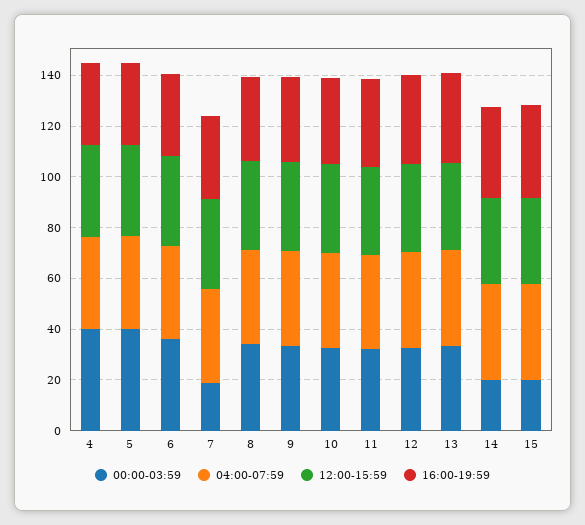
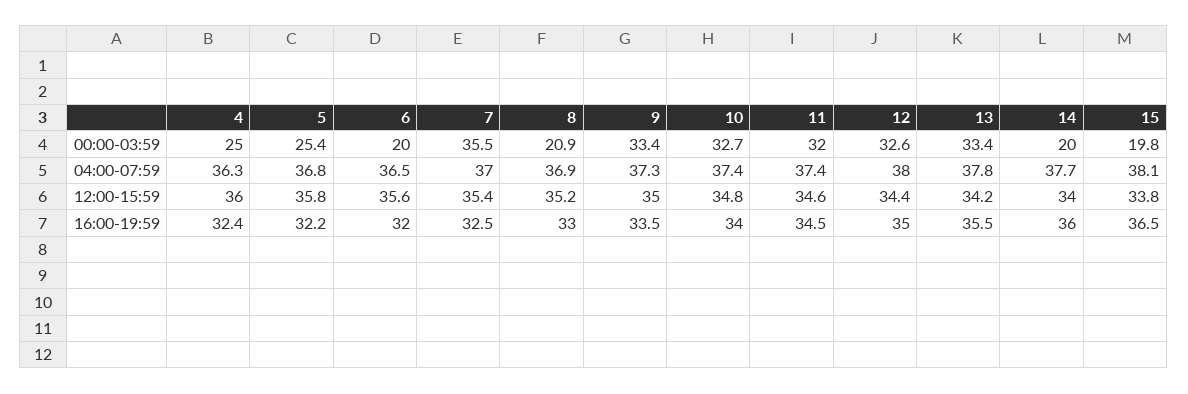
00:00-03:59, 4: 40 -> 25
00:00-03:59, 5: 40 -> 25.4
00:00-03:59, 6: 35 -> 20
00:00-03:59, 7: 20 -> 35.5
00:00-03:59, 8: 35 -> 20.9

